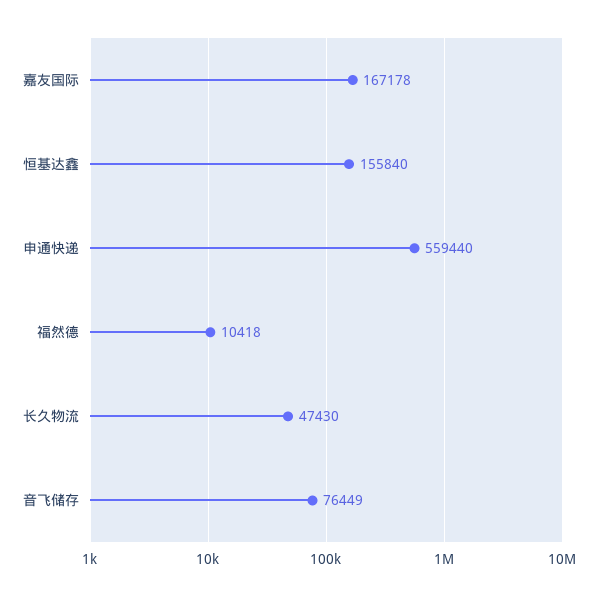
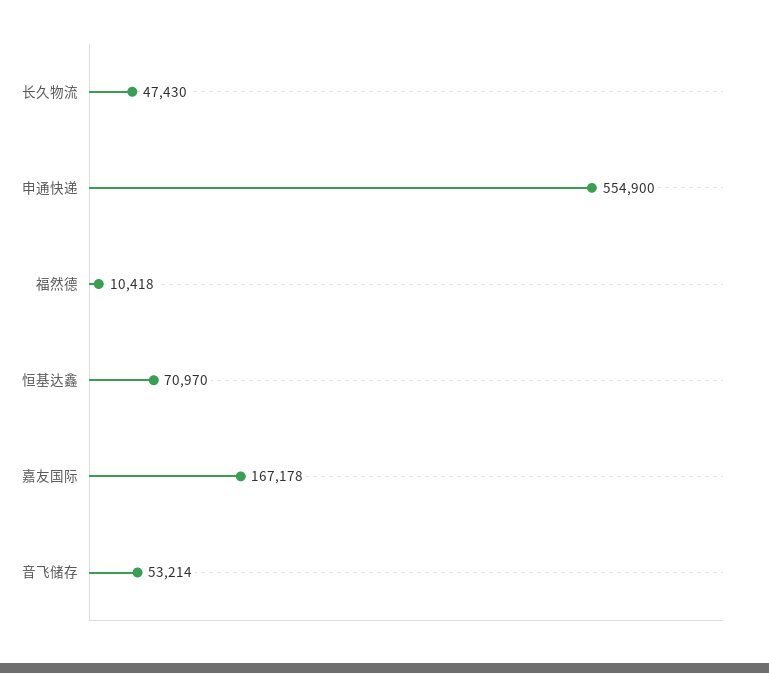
恒基达鑫: 155840 -> 70970
申通快递: 559440 -> 554900
音飞储存: 76449 -> 53214

